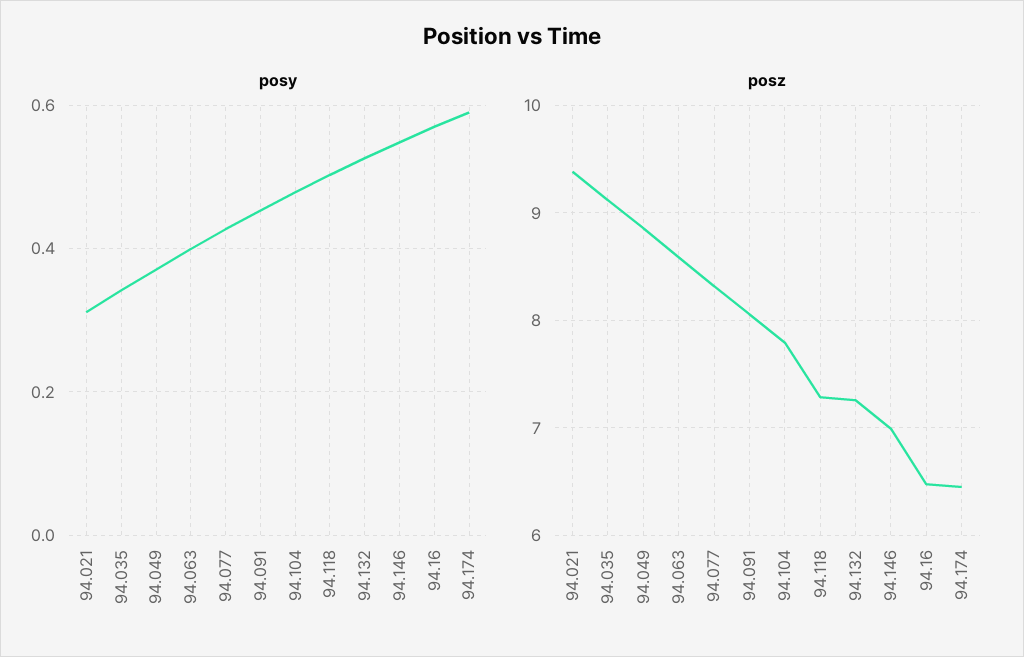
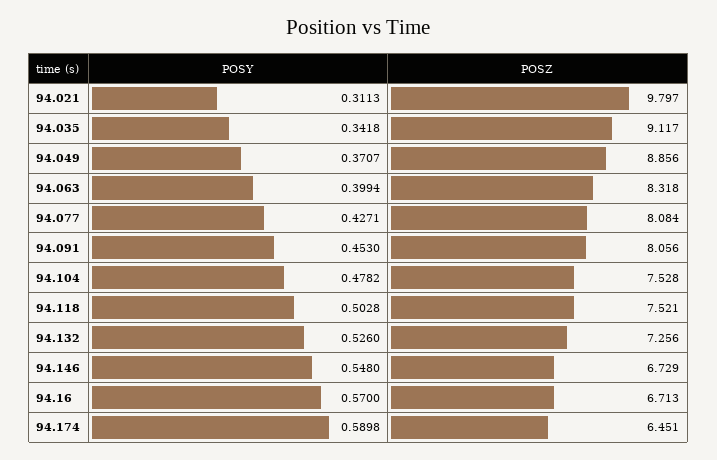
posz, 94.021: 9.4 -> 9.797
posz, 94.063: 8.6 -> 8.318
posz, 94.077: 8.3 -> 8.084
posz, 94.104: 7.8 -> 7.528
posz, 94.118: 7.3 -> 7.521
posz, 94.146: 7 -> 6.729
posz, 94.16: 6.5 -> 6.713

